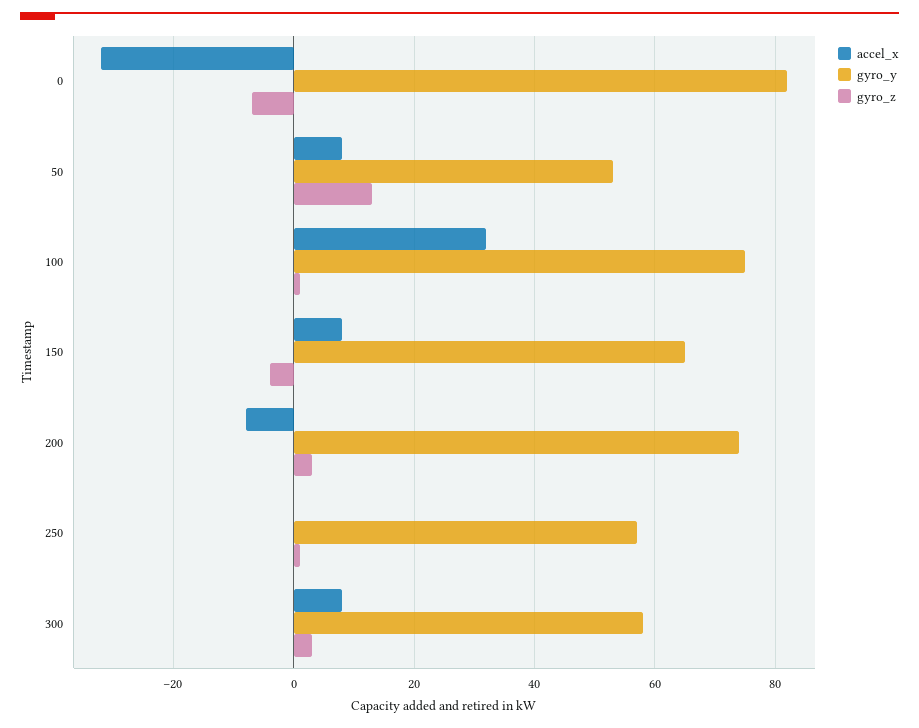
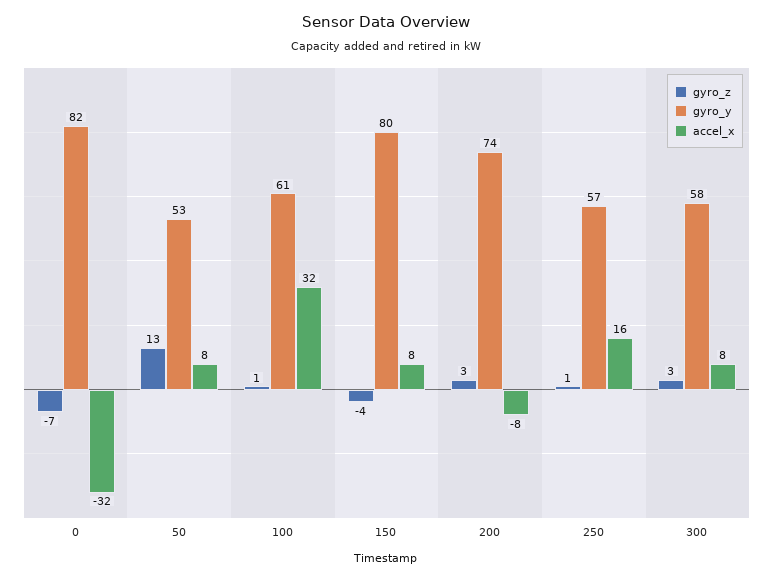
gyro_y, 100: 75 -> 61
gyro_y, 150: 65 -> 80
accel_x, 250: 0 -> 16

